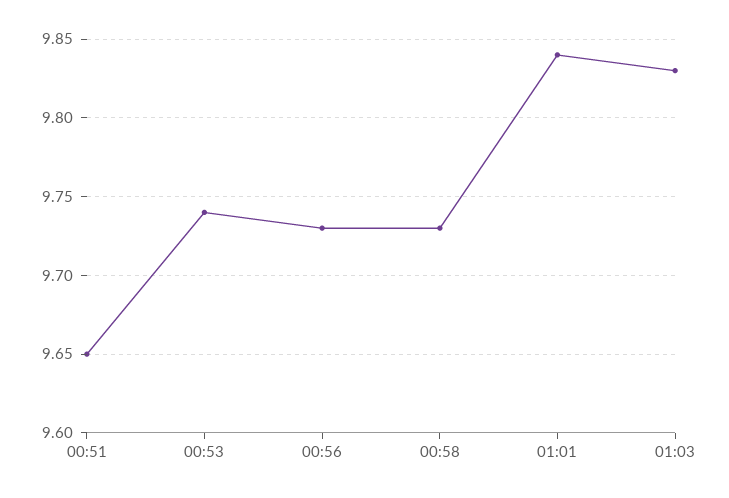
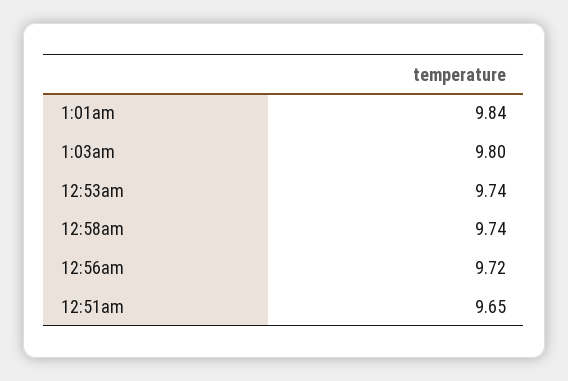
00:56: 9.73 -> 9.72
00:58: 9.73 -> 9.74
01:03: 9.83 -> 9.8

